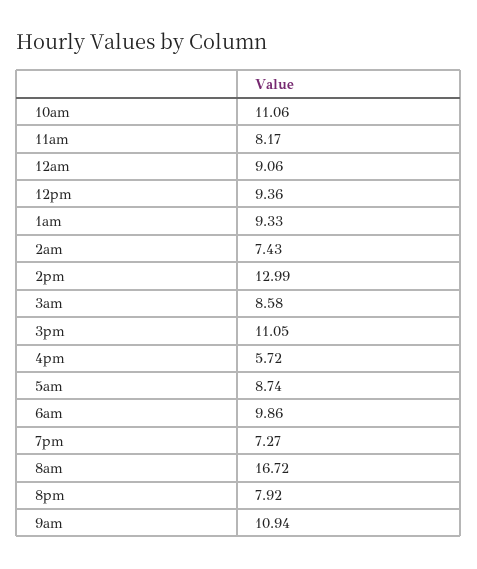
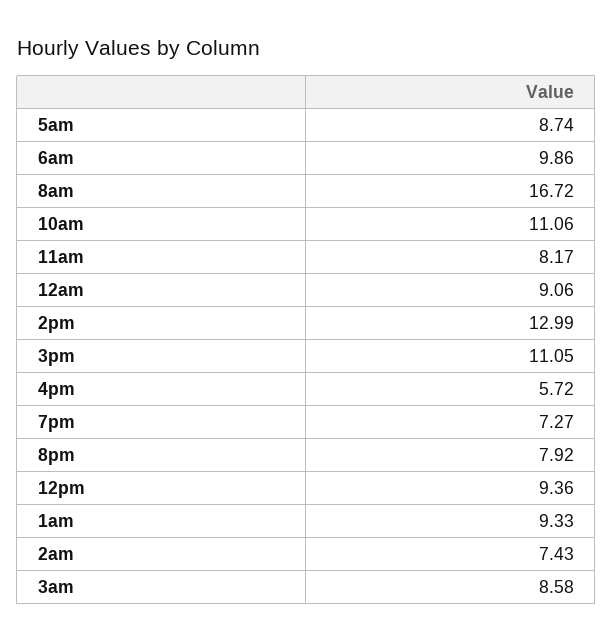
9am: 10.94 -> none

